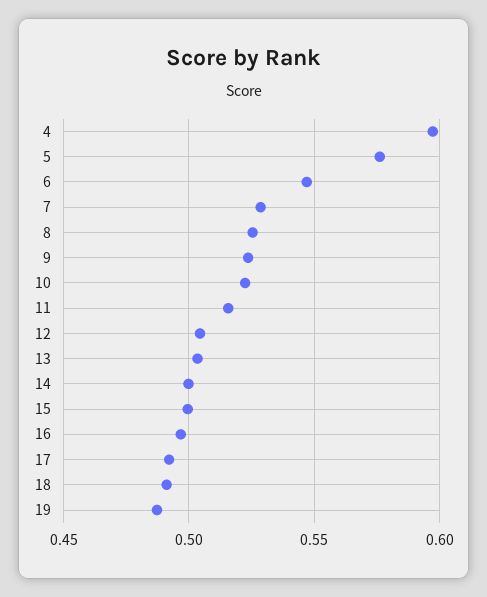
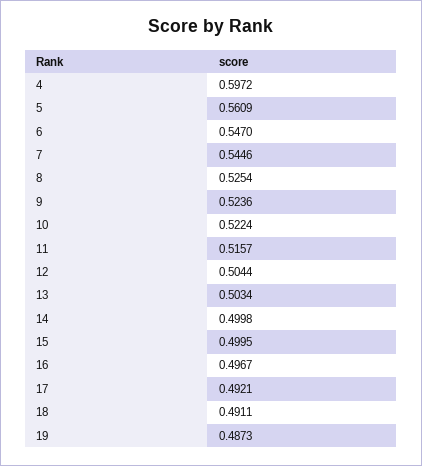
5: 0.575 -> 0.5609
7: 0.53 -> 0.5446

